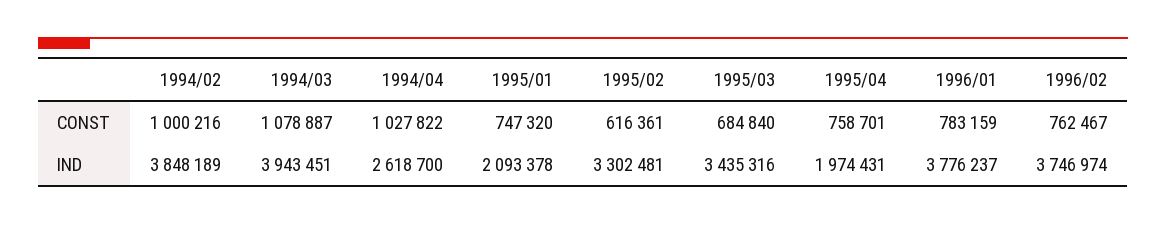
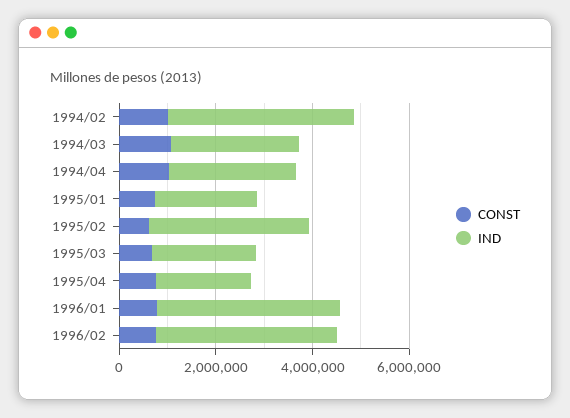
IND, 1994/03: 3943451 -> 2500000
IND, 1995/03: 3435316 -> 2000000

